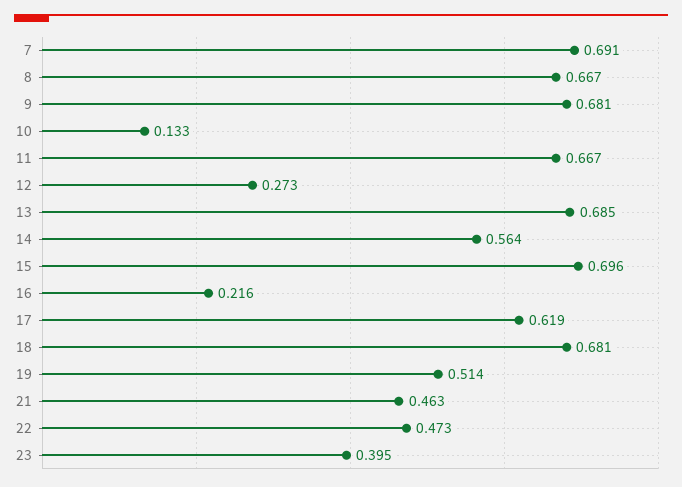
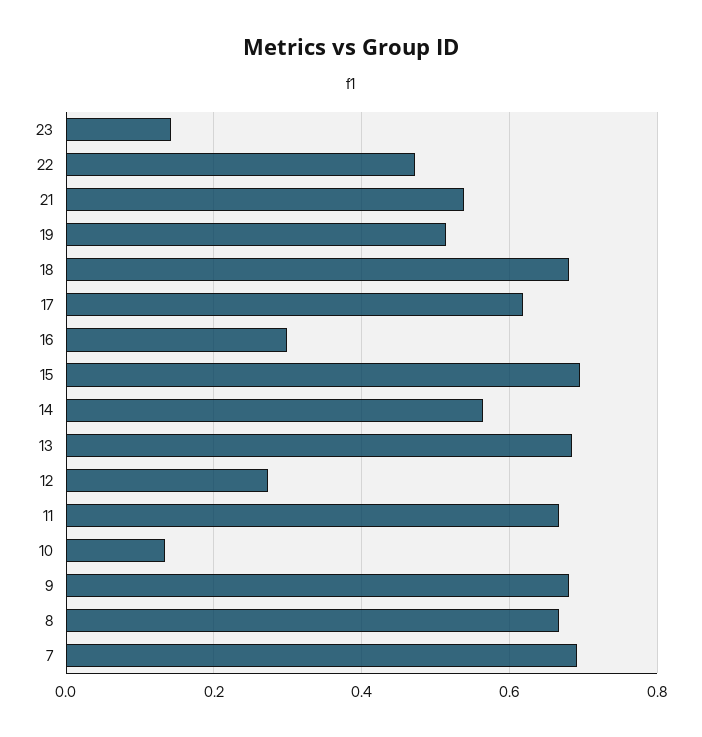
16: 0.216 -> 0.3
21: 0.463 -> 0.54
23: 0.395 -> 0.14

